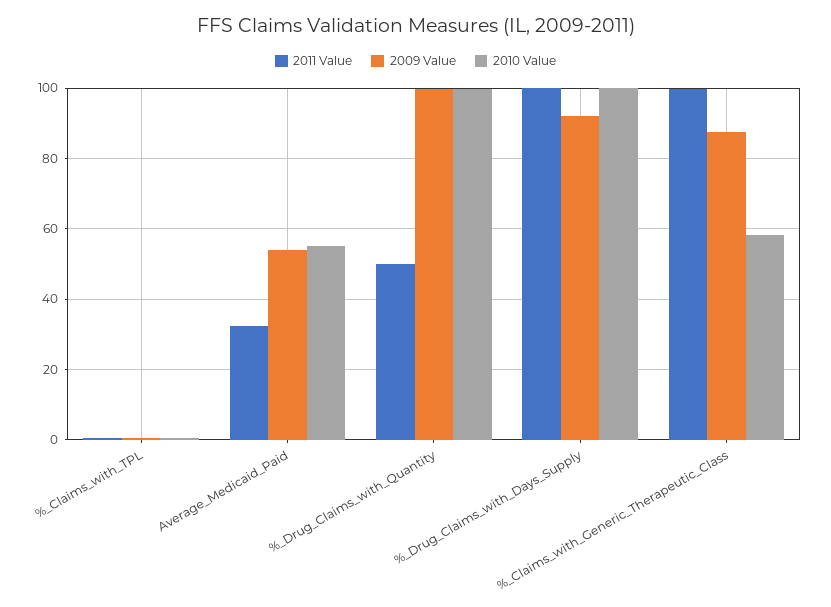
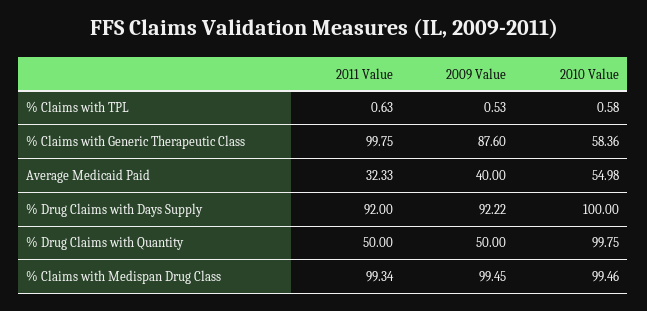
2009 Value, Average_Medicaid_Paid: 54 -> 40
2009 Value, %_Drug_Claims_with_Quantity: 100 -> 50
2011 Value, %_Drug_Claims_with_Days_Supply: 100 -> 92
2011 Value, % Claims with Medispan Drug Class: none -> 99.34
2009 Value, % Claims with Medispan Drug Class: none -> 99.45
2010 Value, % Claims with Medispan Drug Class: none -> 99.46

